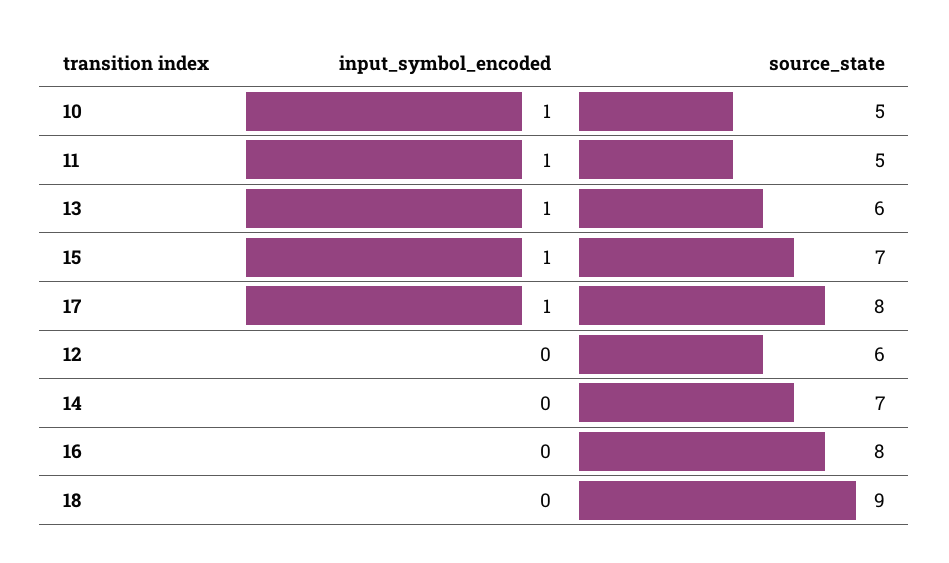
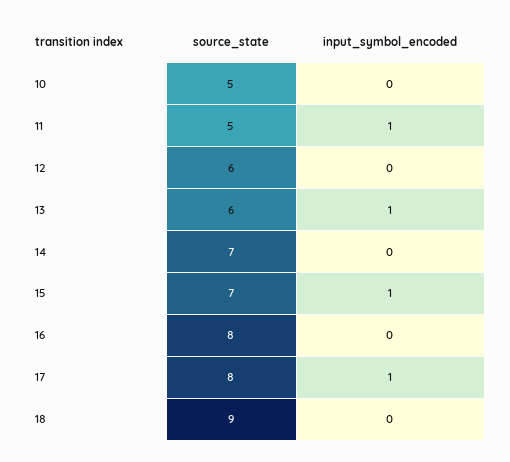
input_symbol_encoded, 10: 1 -> 0

